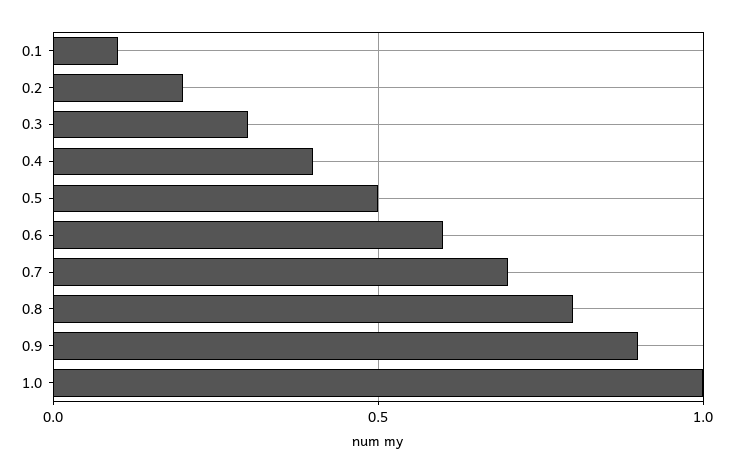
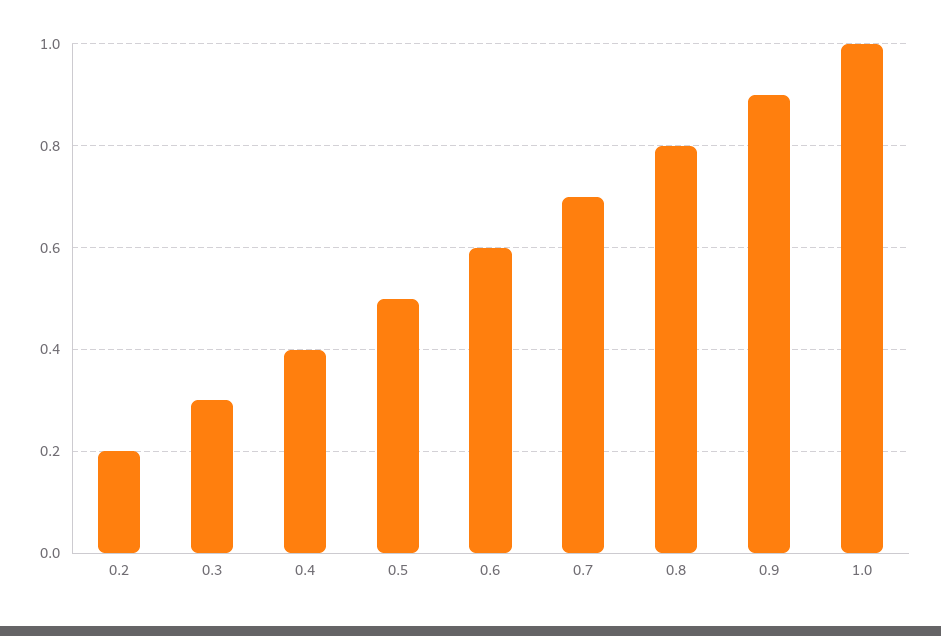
0.1: 0.1 -> none

